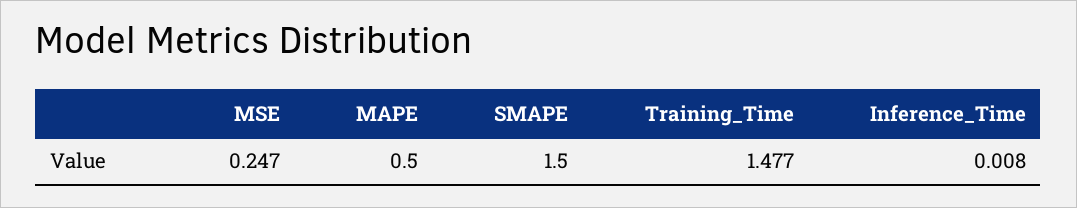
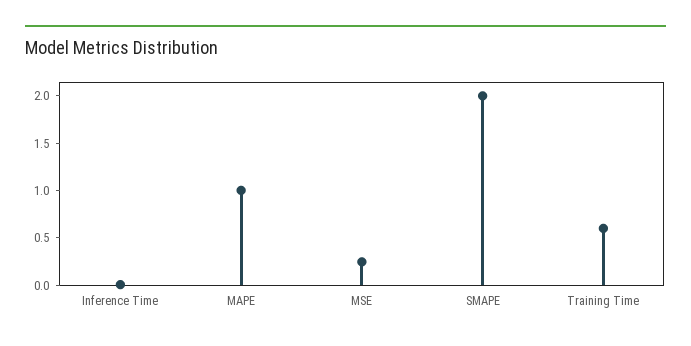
MAPE: 0.5 -> 1
SMAPE: 1.5 -> 2
Training_Time: 1.477 -> 0.6

